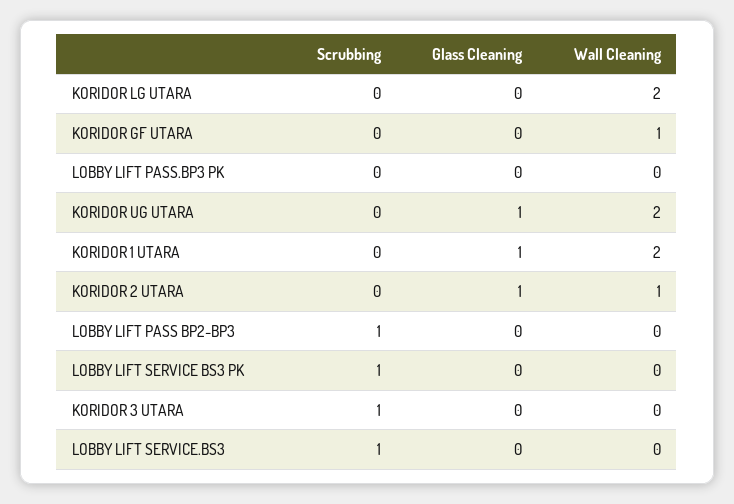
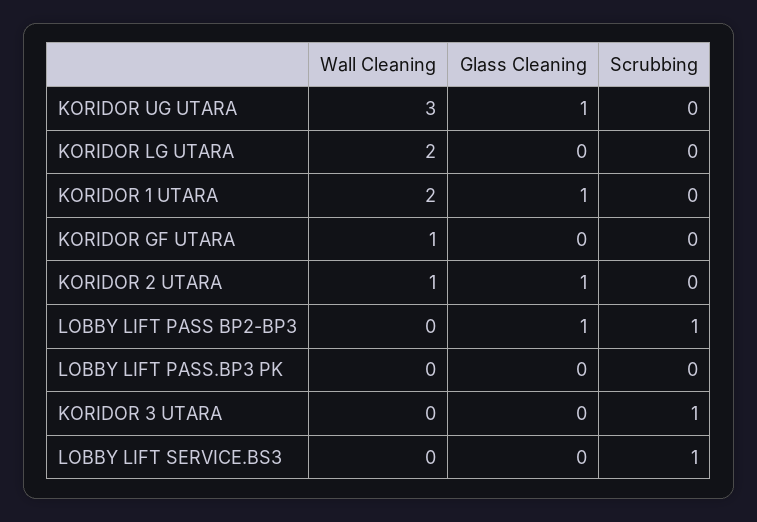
Wall Cleaning, KORIDOR UG UTARA: 2 -> 3
Glass Cleaning, LOBBY LIFT PASS BP2-BP3: 0 -> 1
Scrubbing, LOBBY LIFT SERVICE BS3 PK: 1 -> none
Glass Cleaning, LOBBY LIFT SERVICE BS3 PK: 0 -> none
Wall Cleaning, LOBBY LIFT SERVICE BS3 PK: 0 -> none

